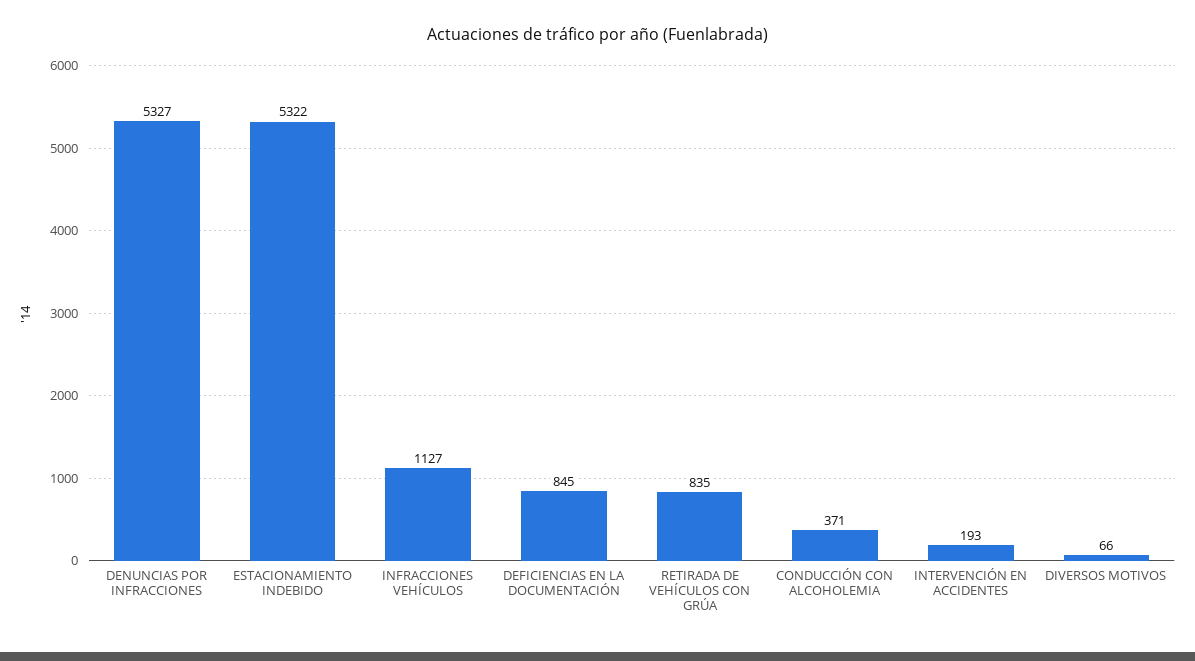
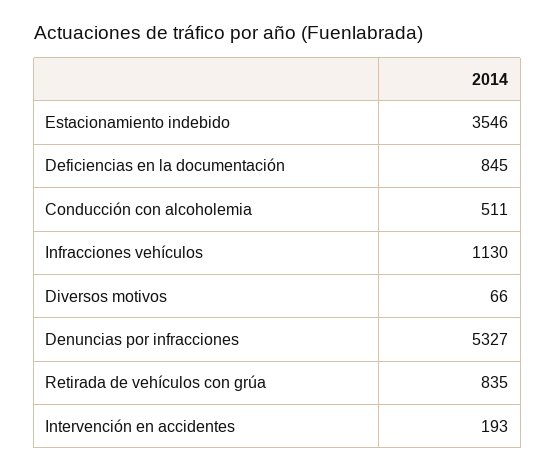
ESTACIONAMIENTO INDEBIDO: 5322 -> 3546
INFRACCIONES VEHÍCULOS: 1127 -> 1130
CONDUCCIÓN CON ALCOHOLEMIA: 371 -> 511

